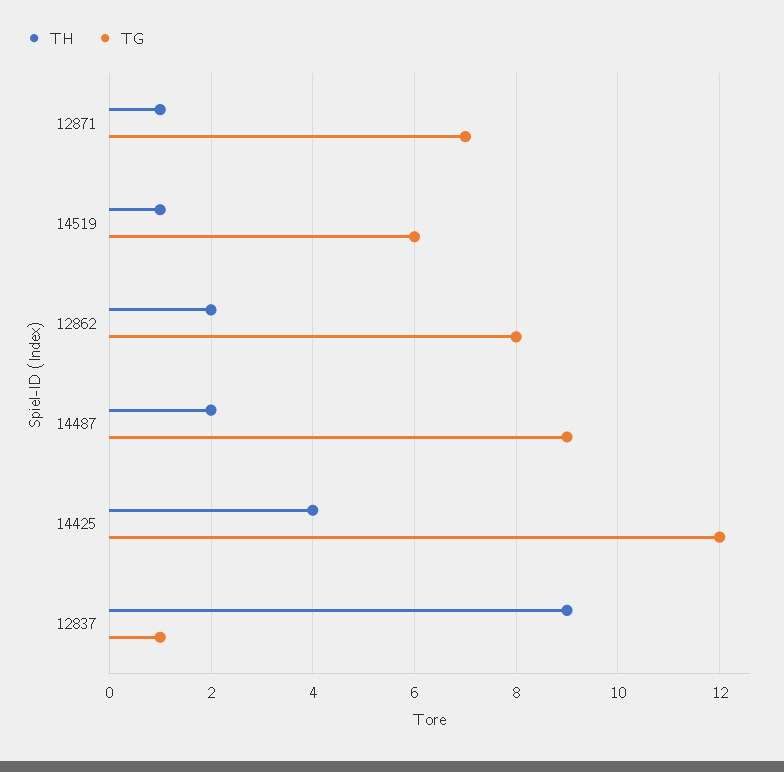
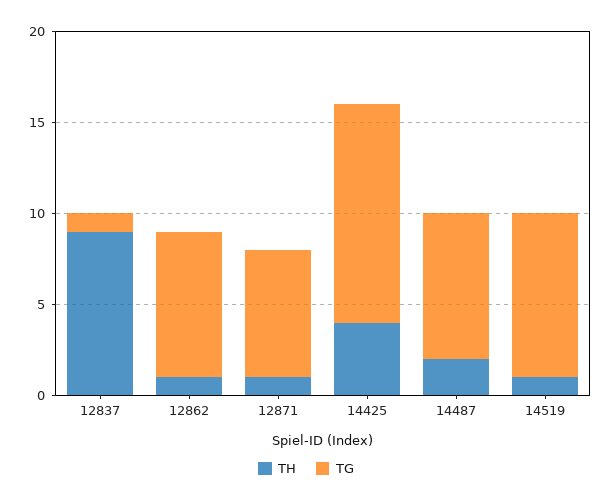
TG, 14519: 6 -> 9
TH, 12862: 2 -> 1
TG, 14487: 9 -> 8

